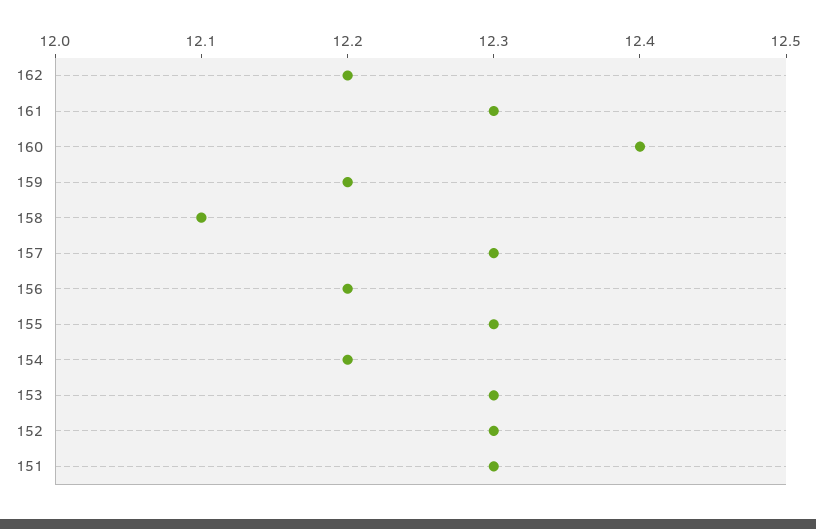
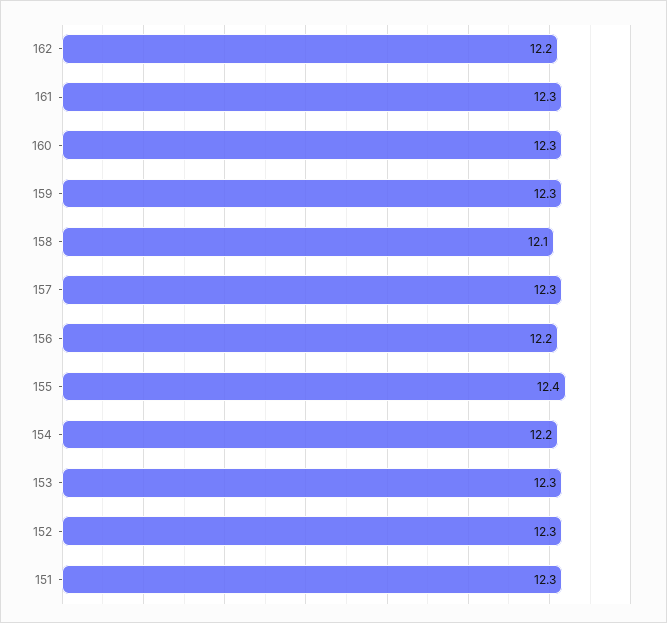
160: 12.4 -> 12.3
159: 12.2 -> 12.3
155: 12.3 -> 12.4

